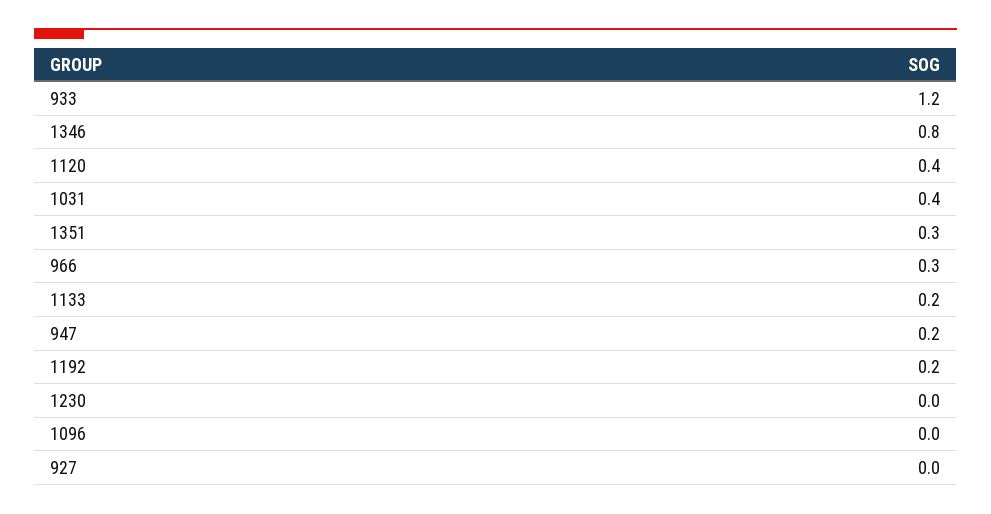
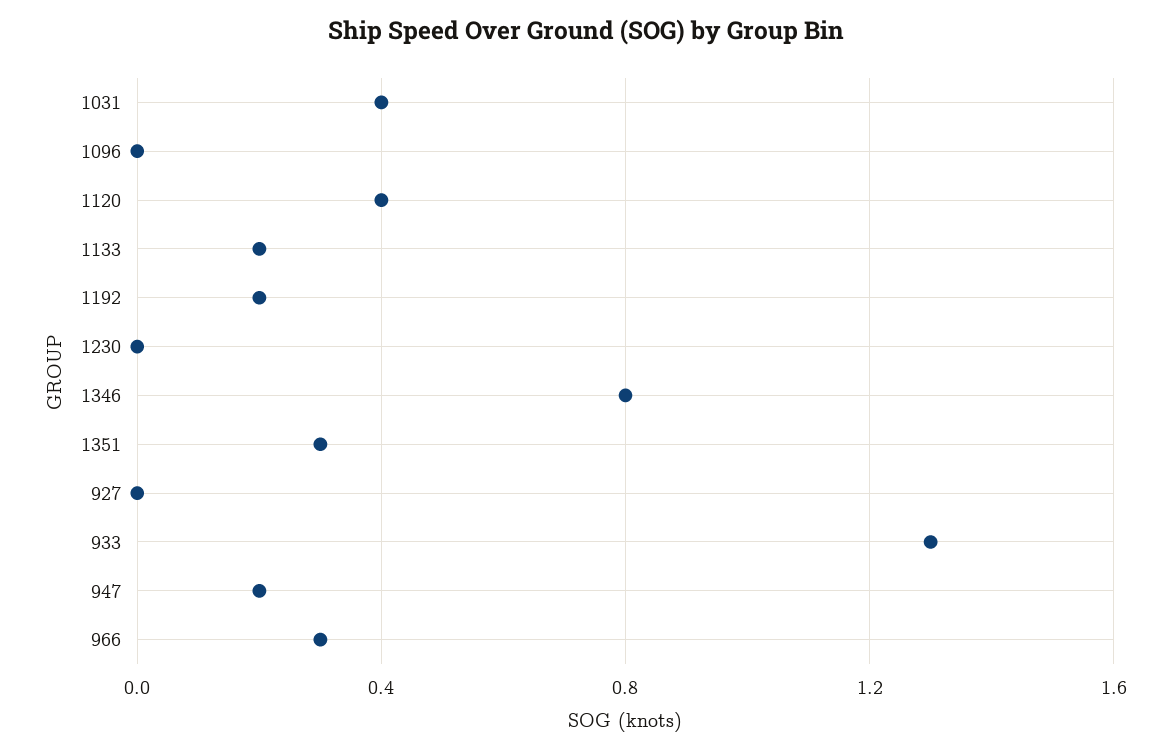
933: 1.2 -> 1.3

